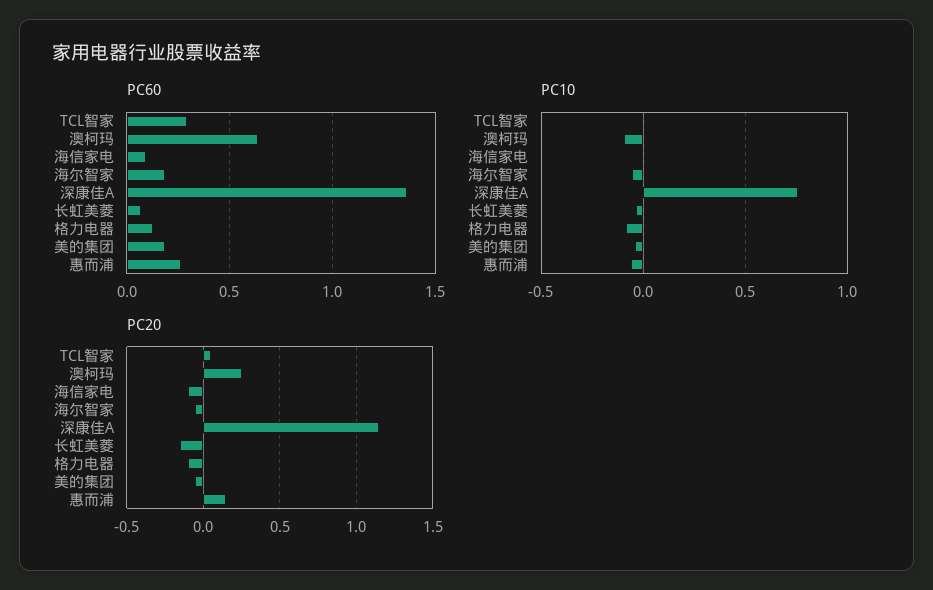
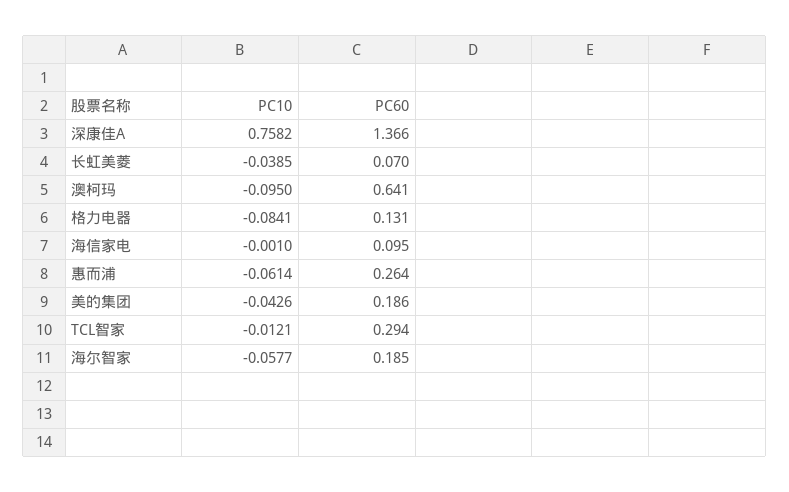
PC20, TCL智家: 0.05 -> none
PC20, 澳柯玛: 0.25 -> none
PC20, 海信家电: -0.1 -> none
PC20, 海尔智家: -0.05 -> none
PC20, 深康佳A: 1.15 -> none
PC20, 长虹美菱: -0.15 -> none
PC20, 格力电器: -0.1 -> none
PC20, 美的集团: -0.05 -> none
PC20, 惠而浦: 0.15 -> none

